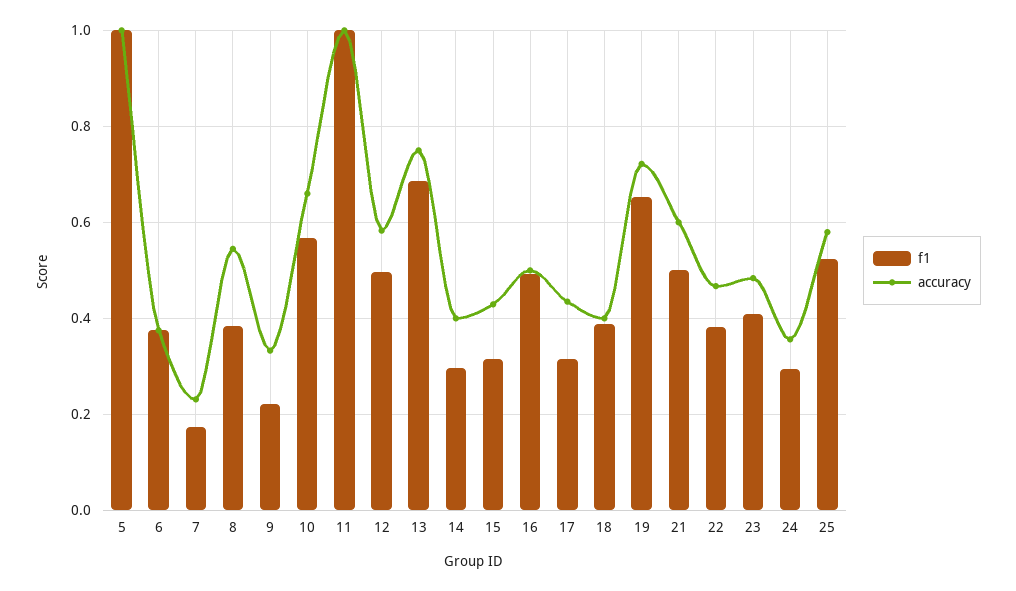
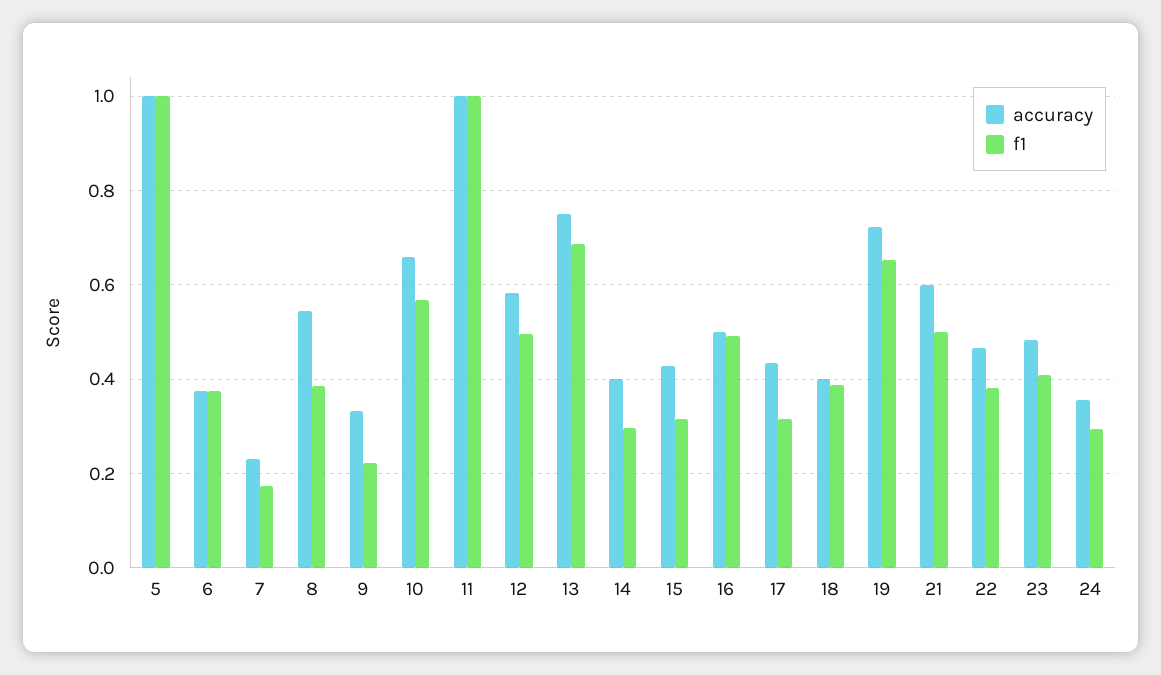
f1, 25: 0.52 -> none
accuracy, 25: 0.58 -> none

